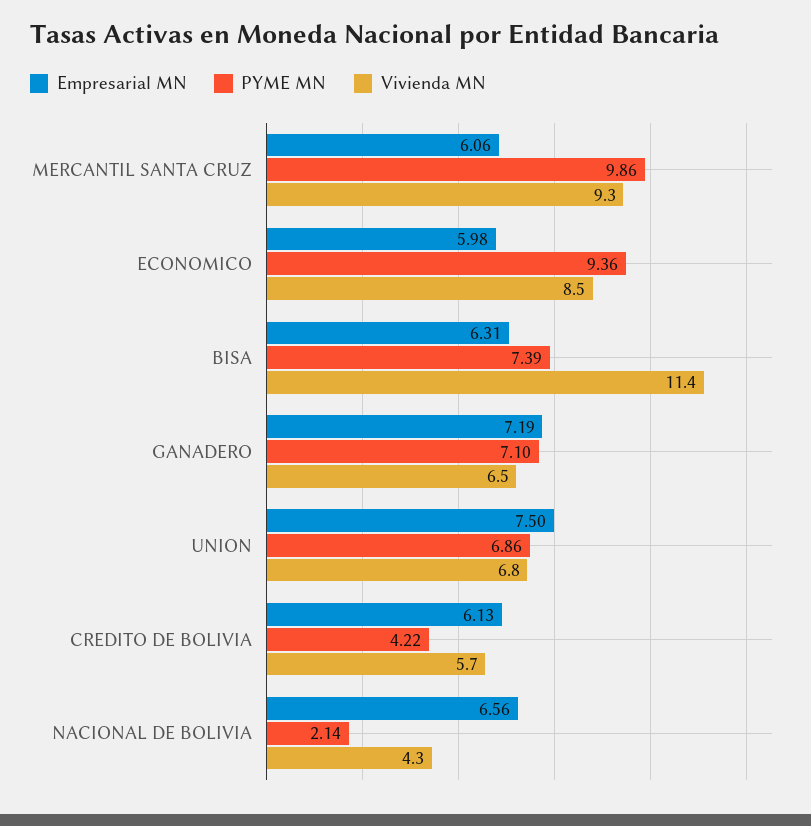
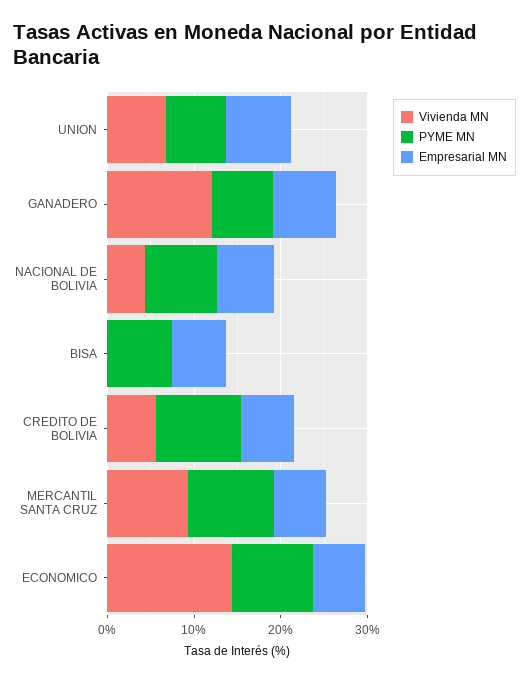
Vivienda MN, ECONOMICO: 8.5 -> 14
Vivienda MN, BISA: 11.4 -> 0
Vivienda MN, GANADERO: 6.5 -> 12
PYME MN, CREDITO DE BOLIVIA: 4.22 -> 10
PYME MN, NACIONAL DE BOLIVIA: 2.14 -> 8

